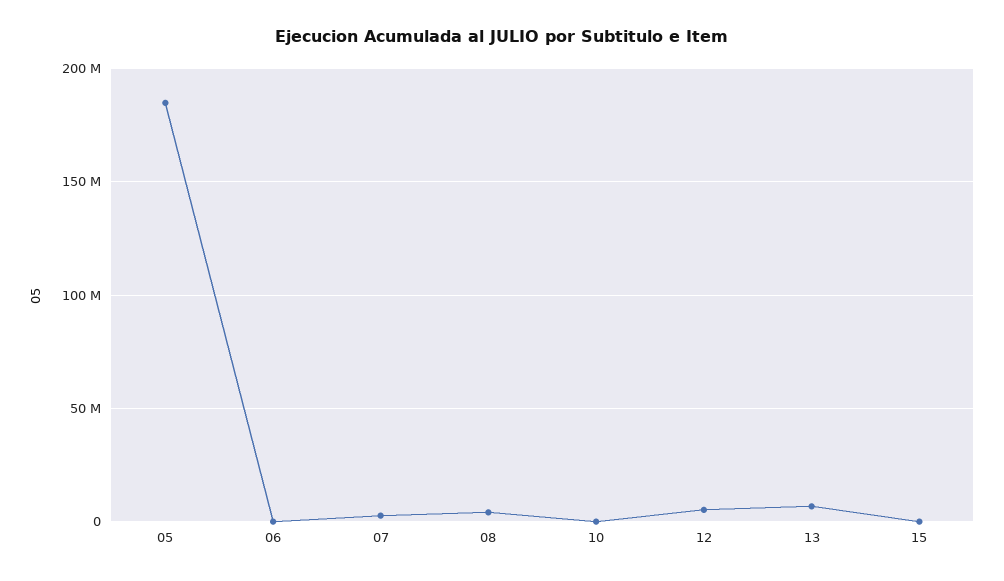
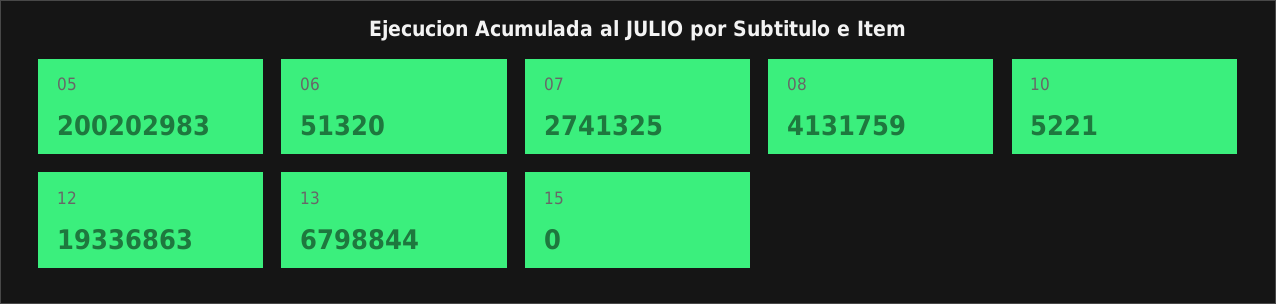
05: 185000000 -> 200202983
12: 5000000 -> 19336863

